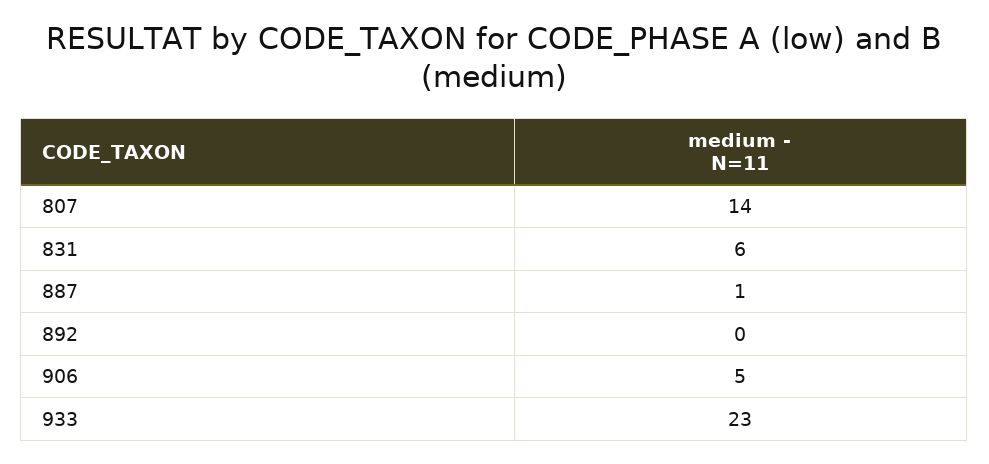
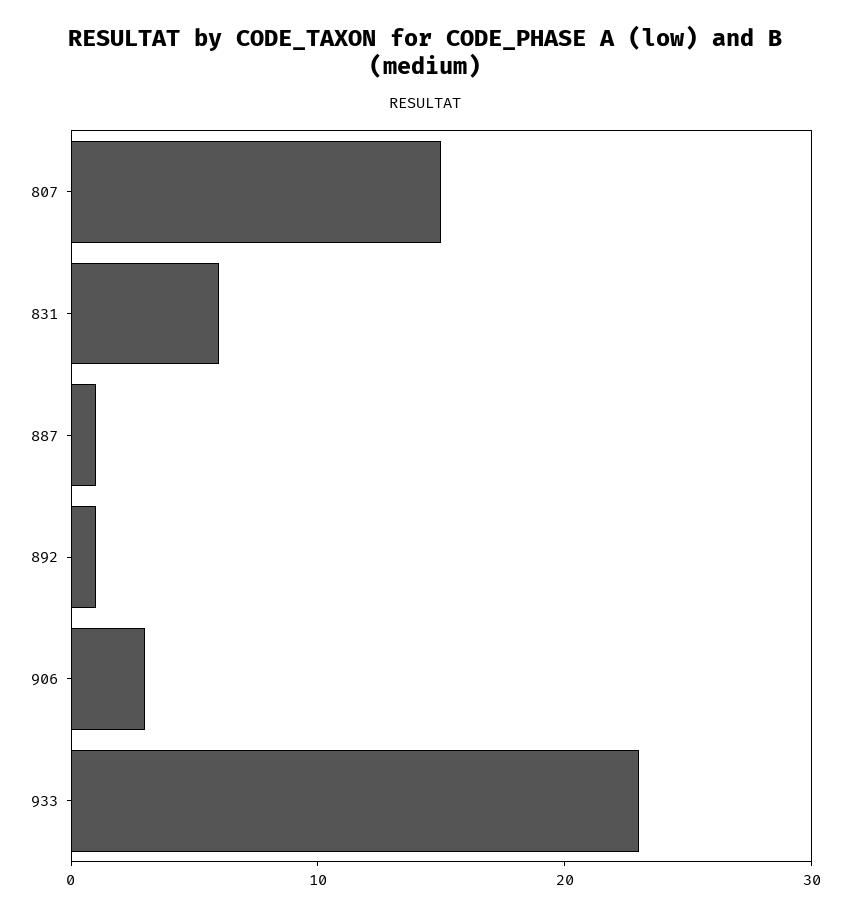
807: 14 -> 15
892: 0 -> 1
906: 5 -> 3

